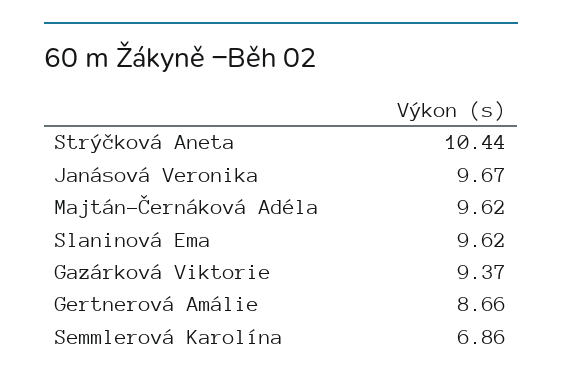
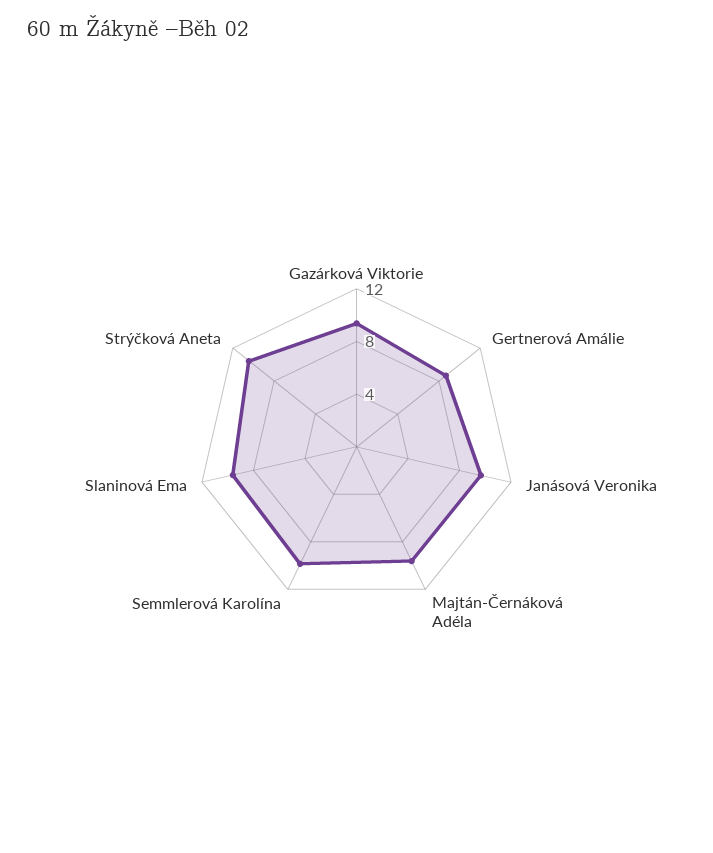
Semmlerová Karolína: 6.86 -> 10

